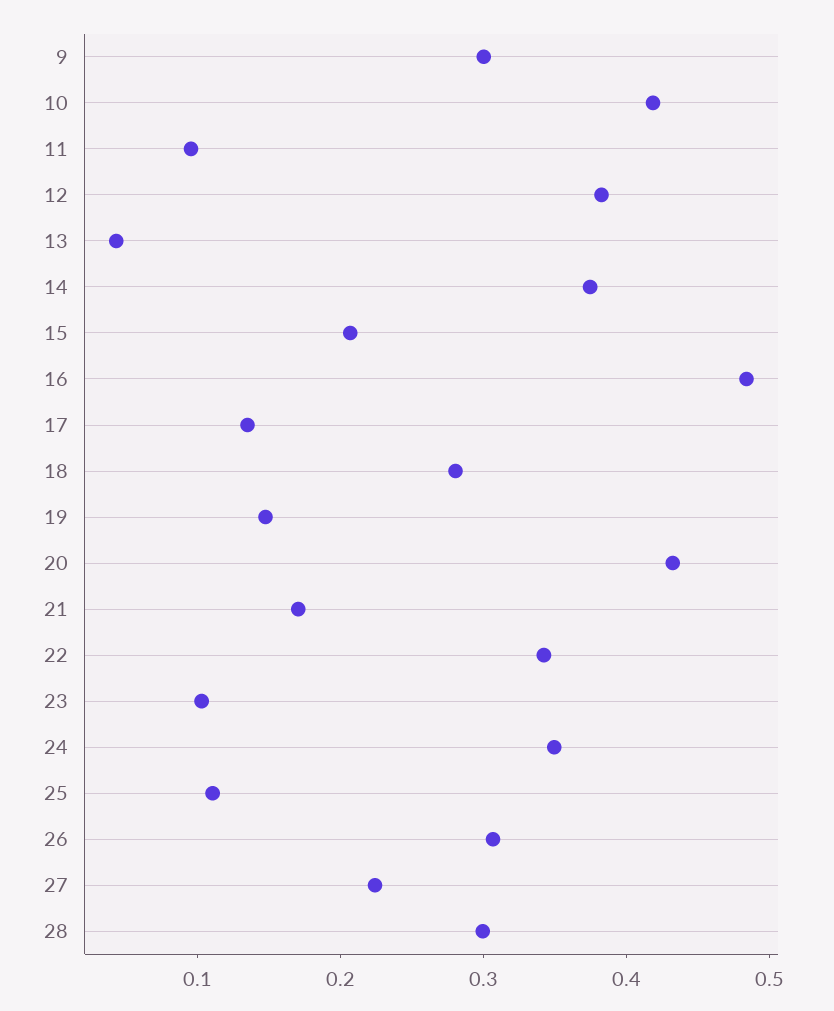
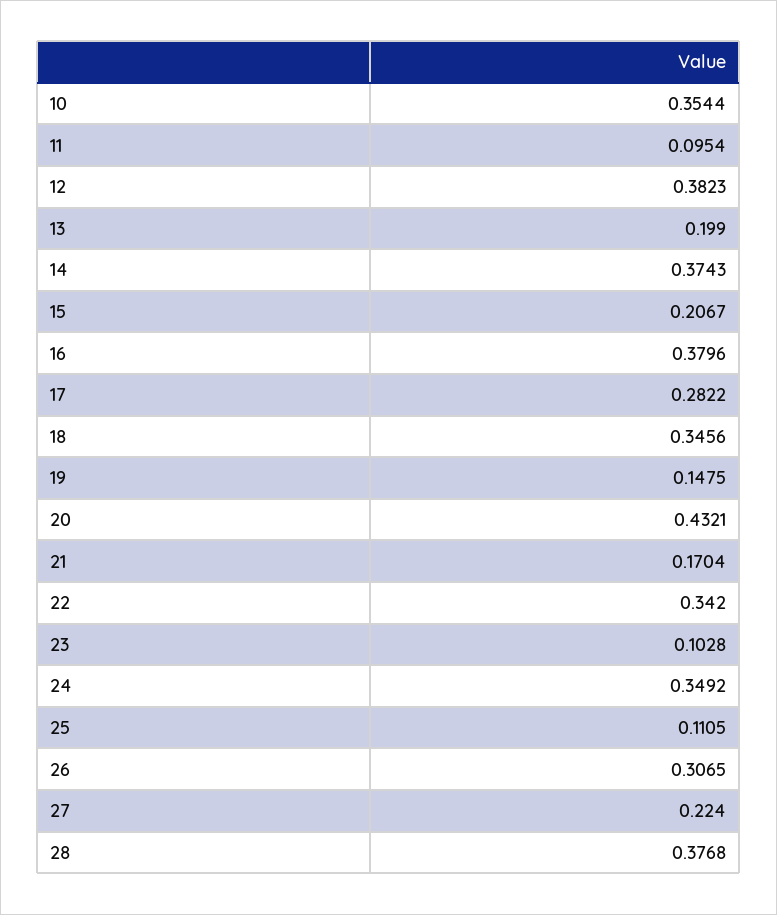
9: 0.3 -> none
10: 0.42 -> 0.3544
13: 0.04 -> 0.199
16: 0.48 -> 0.3796
17: 0.14 -> 0.2822
18: 0.28 -> 0.3456
28: 0.3 -> 0.3768

